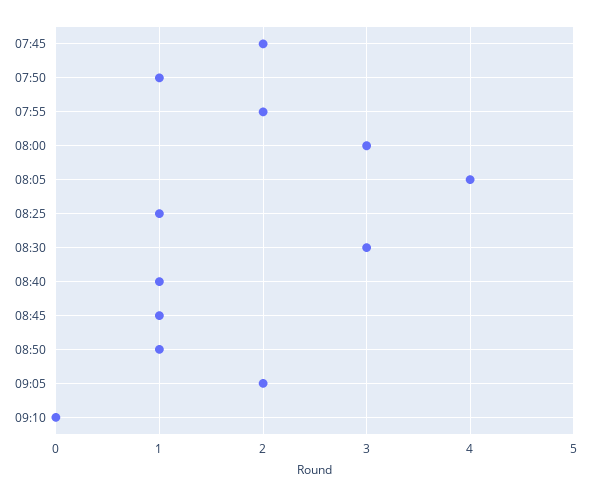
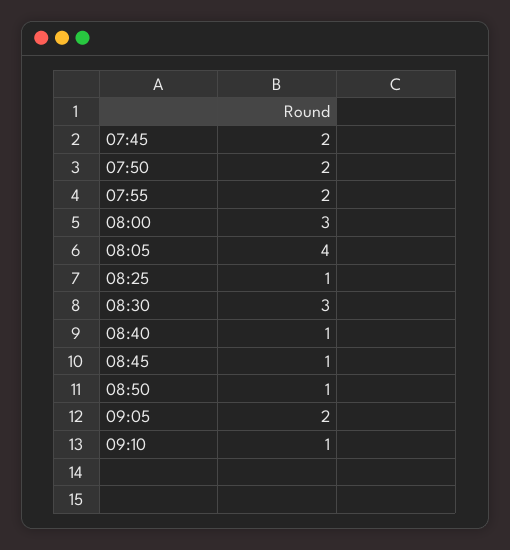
07:50: 1 -> 2
09:10: 0 -> 1

